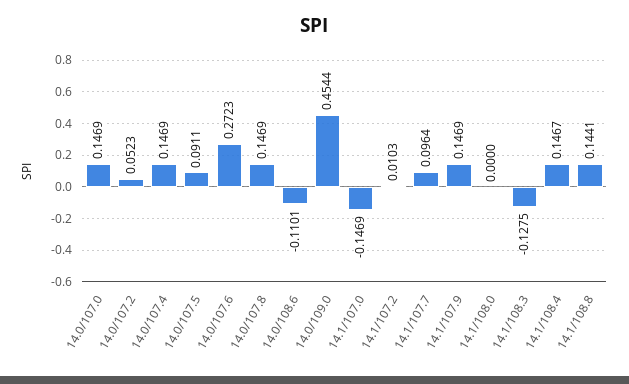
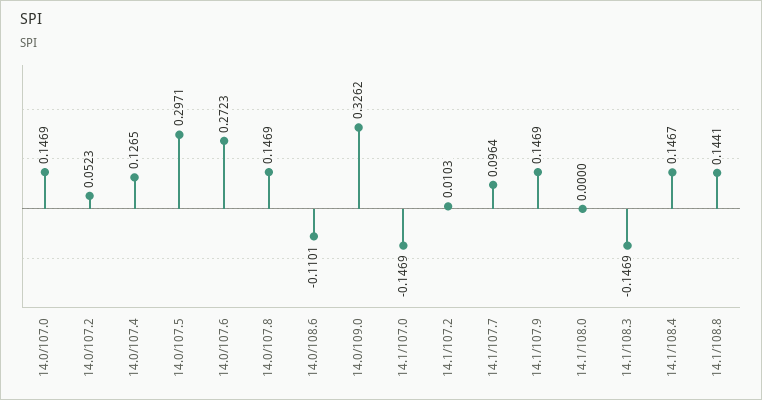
14.0/107.4: 0.1469 -> 0.1265
14.0/107.5: 0.0911 -> 0.2971
14.0/109.0: 0.4544 -> 0.3262
14.1/108.3: -0.1275 -> -0.1469

